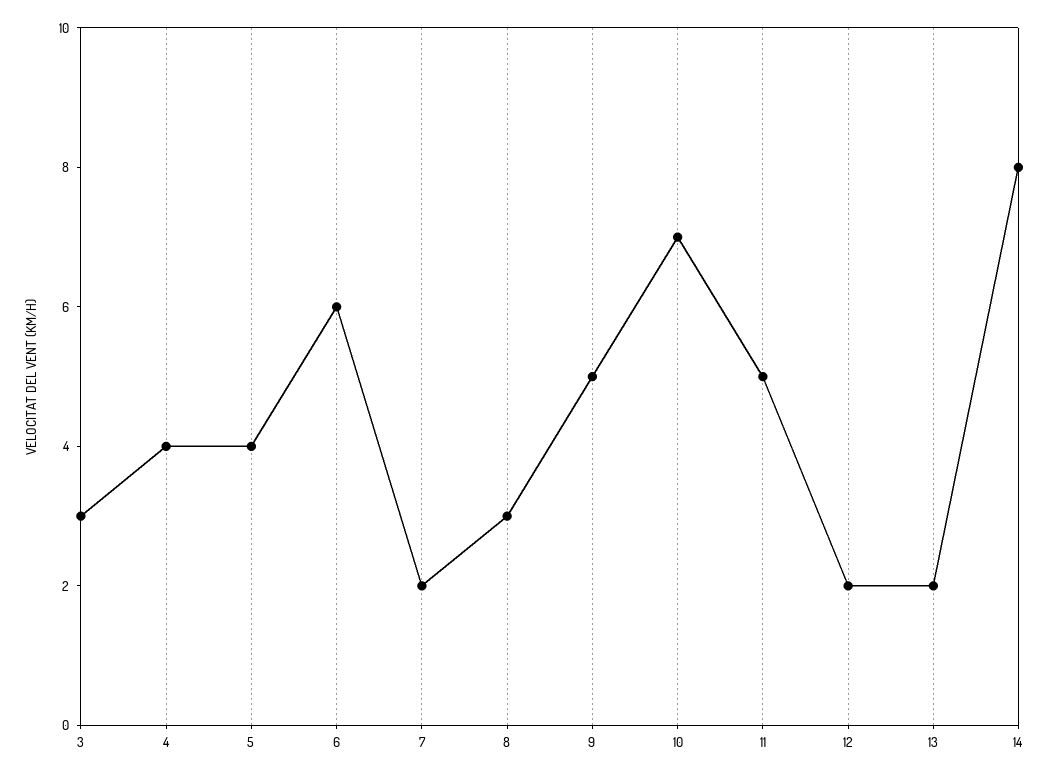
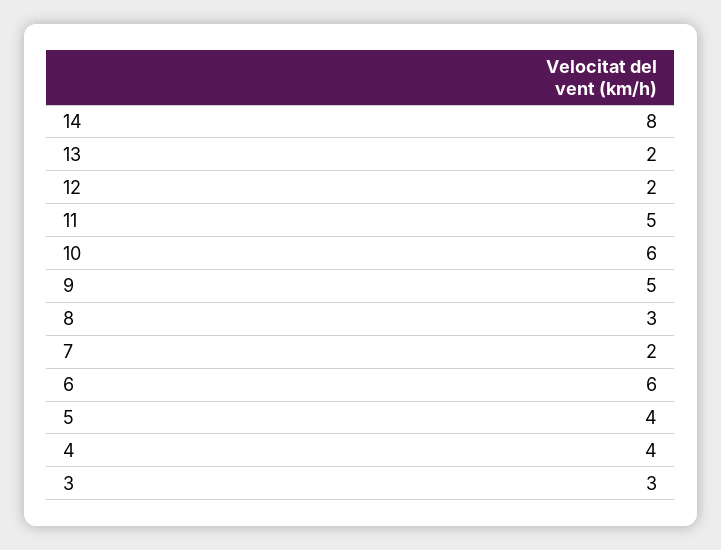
10: 7 -> 6

